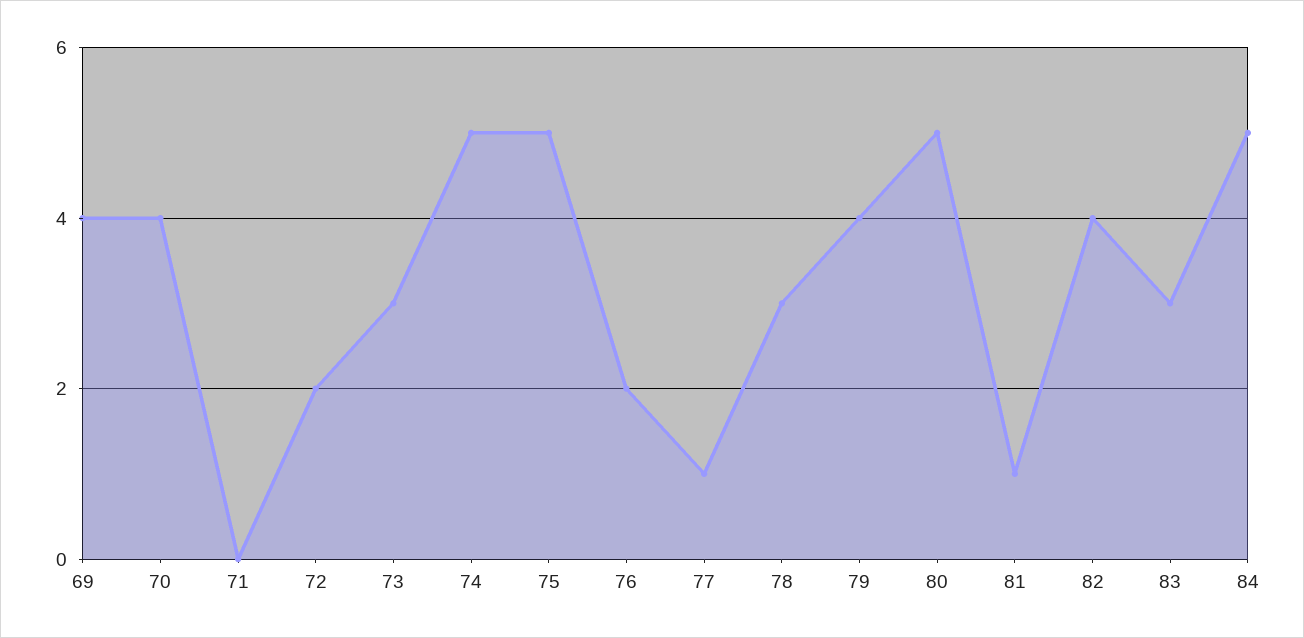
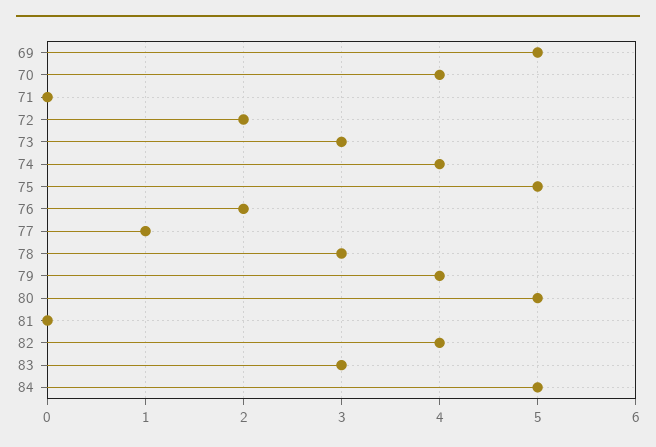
69: 4 -> 5
74: 5 -> 4
81: 1 -> 0

